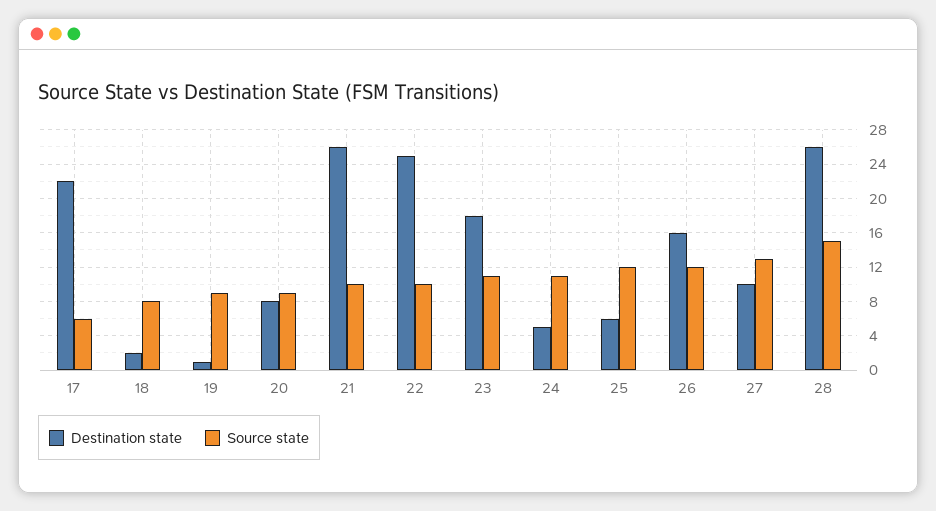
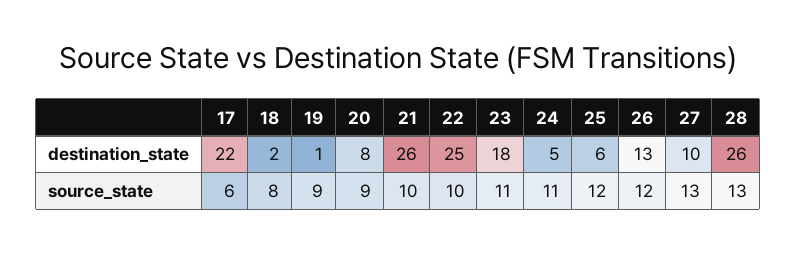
Destination state, 26: 16 -> 13
Source state, 28: 15 -> 13

